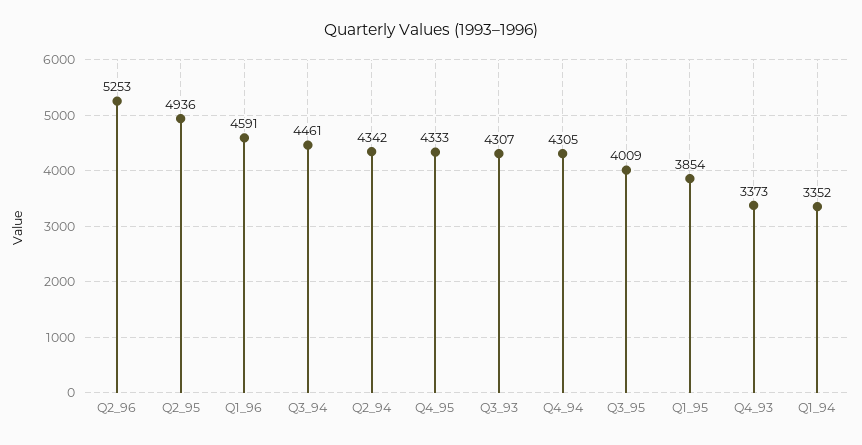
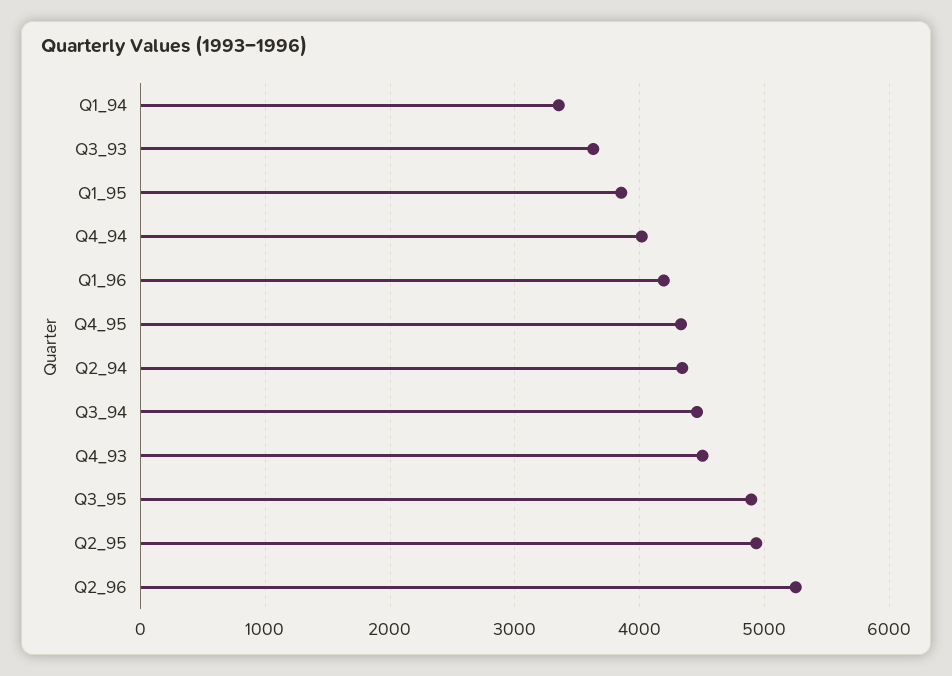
Q1_96: 4591 -> 4200
Q3_93: 4307 -> 3600
Q4_94: 4305 -> 4000
Q3_95: 4009 -> 4900
Q4_93: 3373 -> 4500

